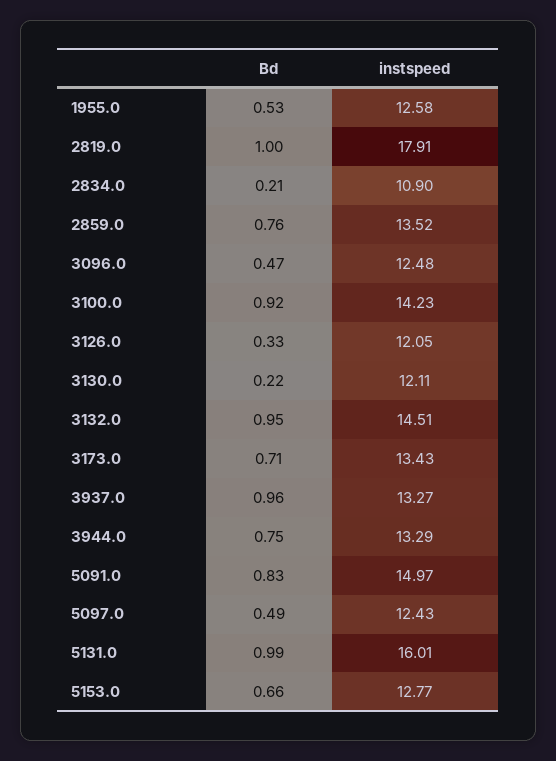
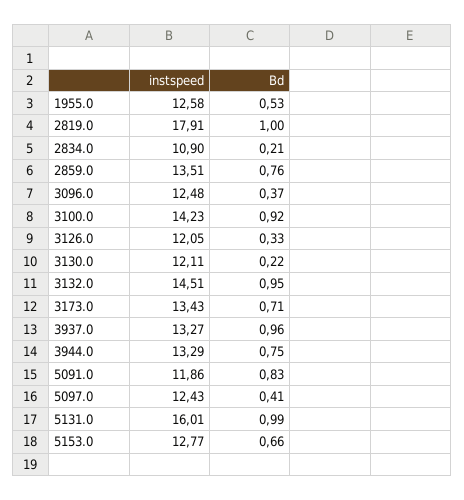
instspeed, 2859.0: 13.52 -> 13.51
Bd, 3096.0: 0.47 -> 0.37
instspeed, 5091.0: 14.97 -> 11.86
Bd, 5097.0: 0.49 -> 0.41

